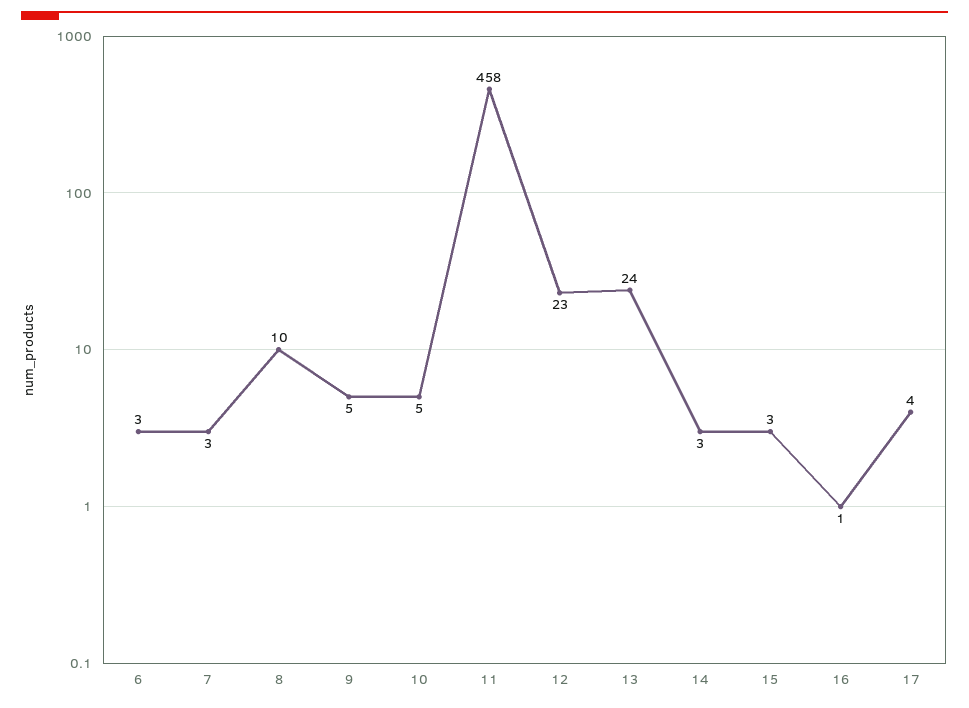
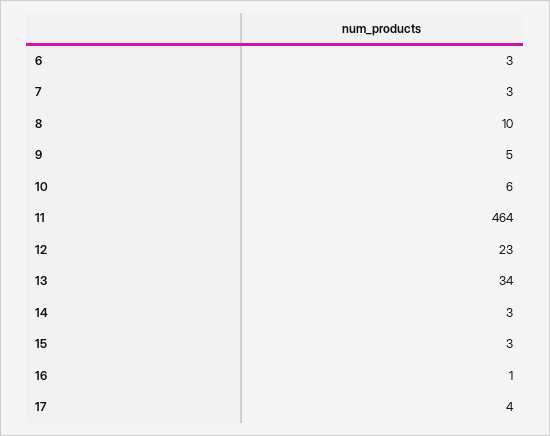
10: 5 -> 6
11: 458 -> 464
13: 24 -> 34

